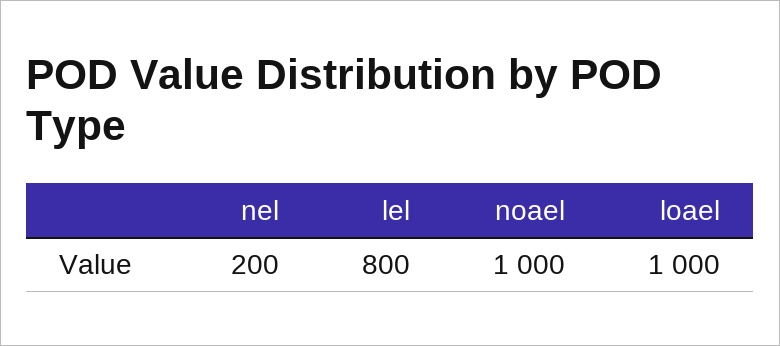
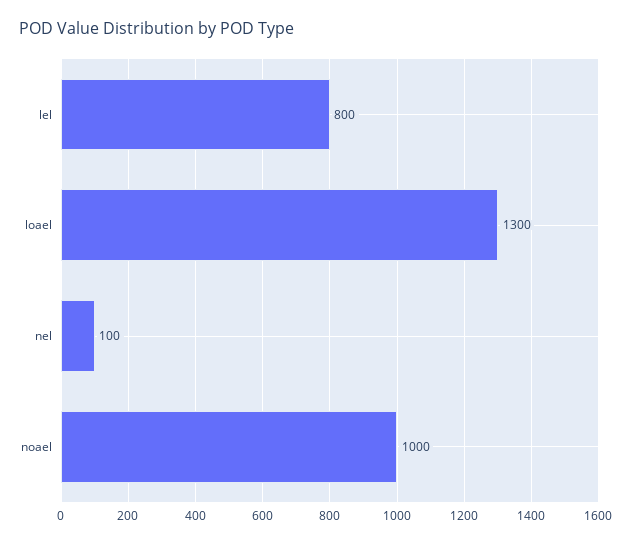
nel: 200 -> 100
loael: 1000 -> 1300

